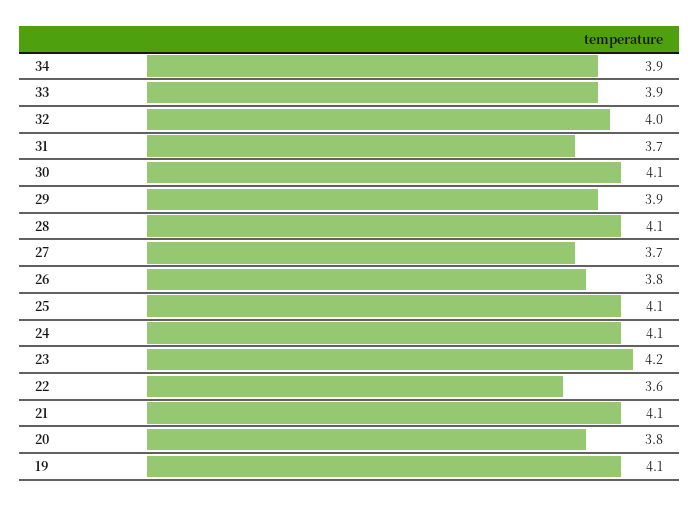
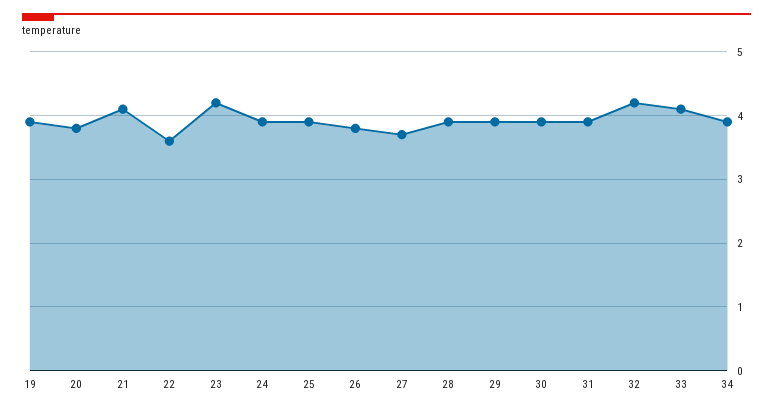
33: 3.9 -> 4.1
32: 4 -> 4.2
31: 3.7 -> 3.9
30: 4.1 -> 3.9
28: 4.1 -> 3.9
25: 4.1 -> 3.9
24: 4.1 -> 3.9
19: 4.1 -> 3.9

